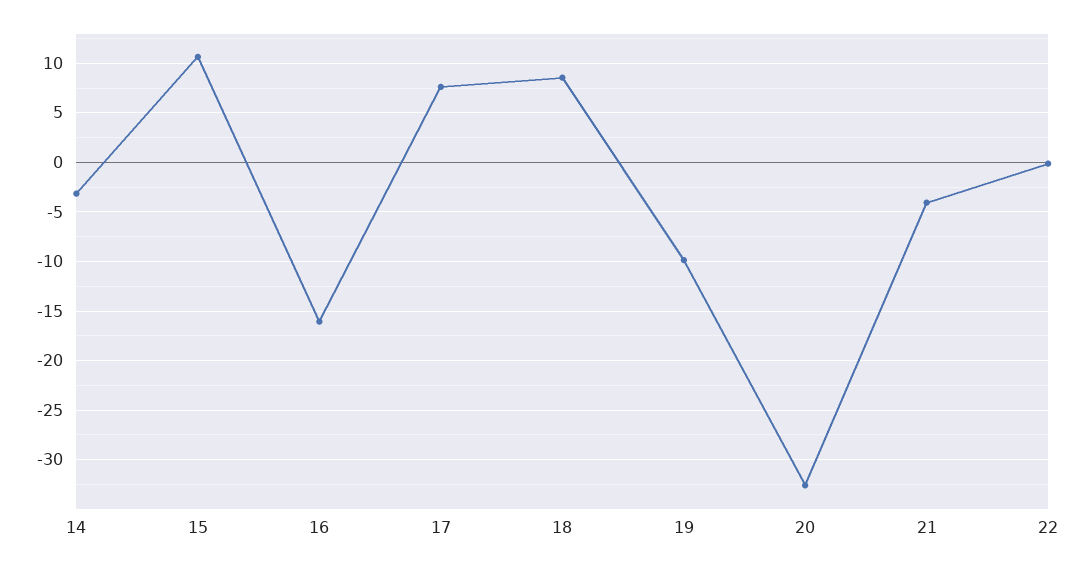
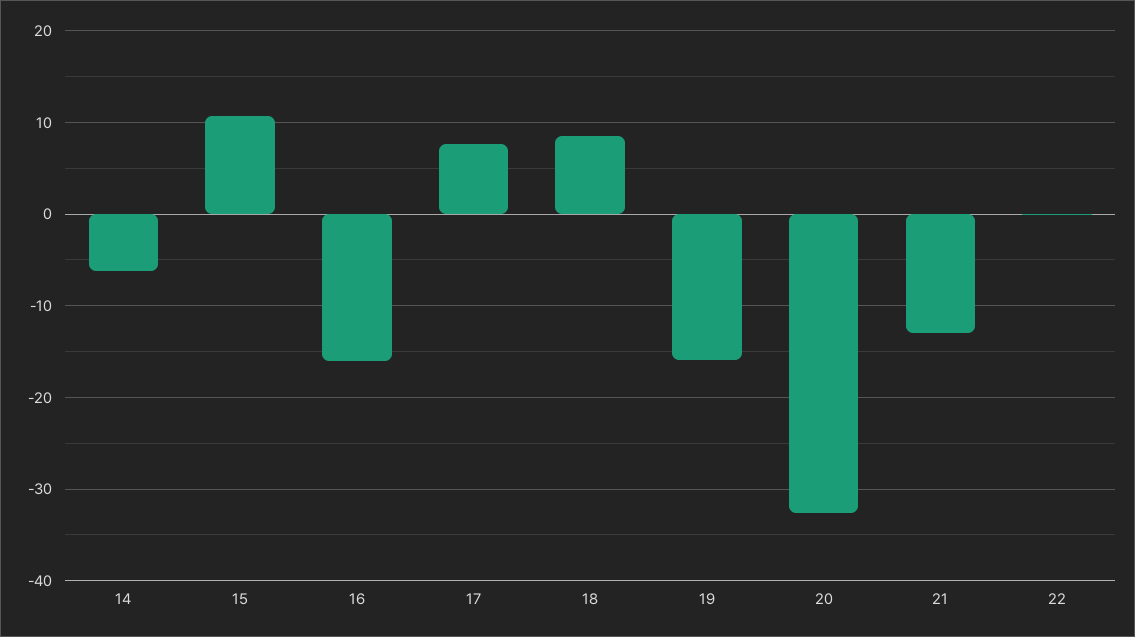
14: -3 -> -6
19: -10 -> -16
21: -4 -> -13

